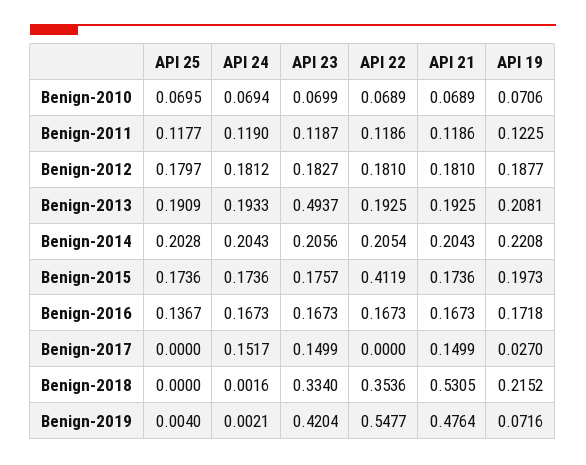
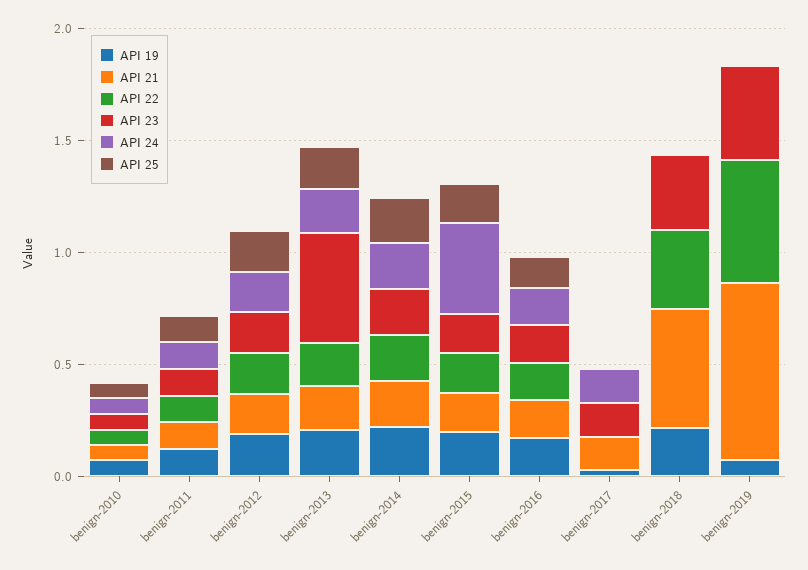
API 24, Benign-2015: 0.1736 -> 0.4
API 22, Benign-2015: 0.4119 -> 0.2
API 21, Benign-2019: 0.4764 -> 0.8

